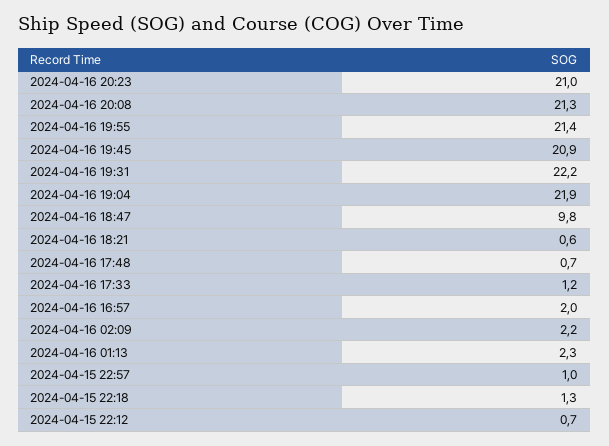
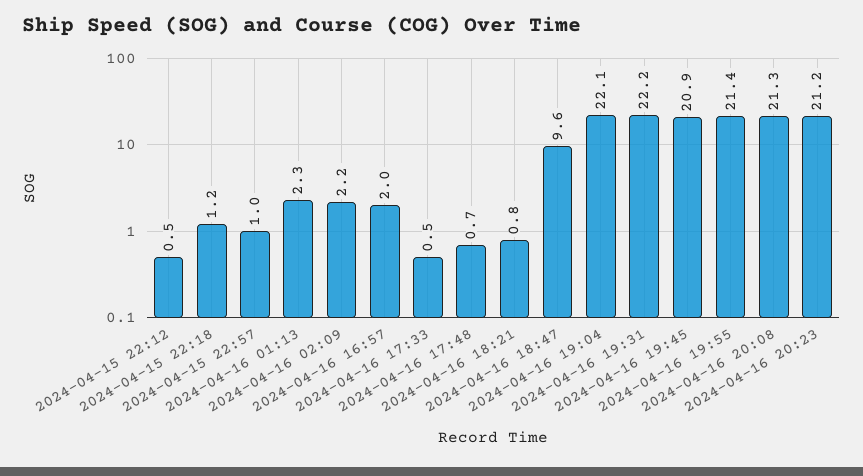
2024-04-16 20:23: 21 -> 21.2
2024-04-16 19:04: 21.9 -> 22.1
2024-04-16 18:47: 9.8 -> 9.6
2024-04-16 18:21: 0.6 -> 0.8
2024-04-16 17:33: 1.2 -> 0.5
2024-04-15 22:18: 1.3 -> 1.2
2024-04-15 22:12: 0.7 -> 0.5

